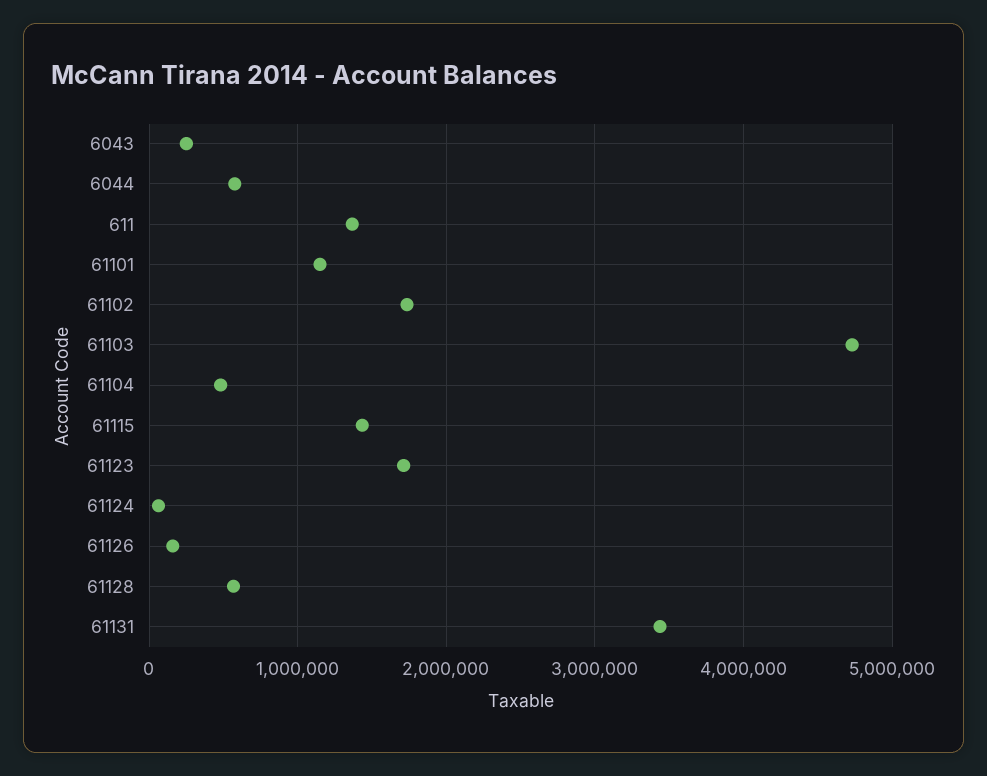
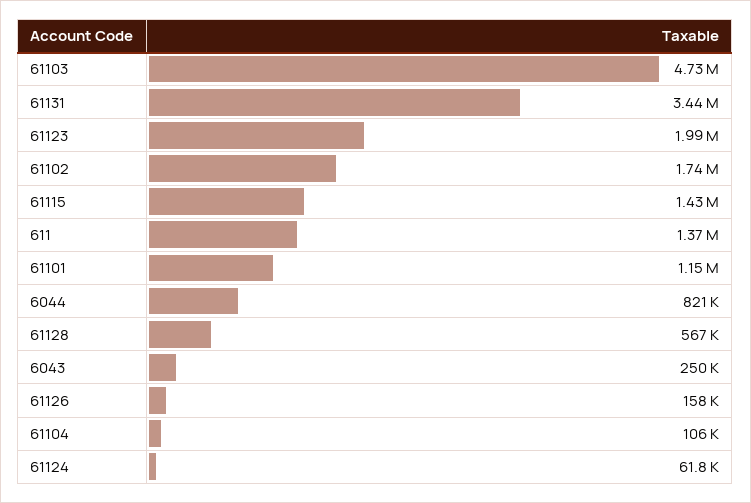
6044: 600000 -> 821000
61104: 500000 -> 106000
61123: 1700000 -> 1990000

